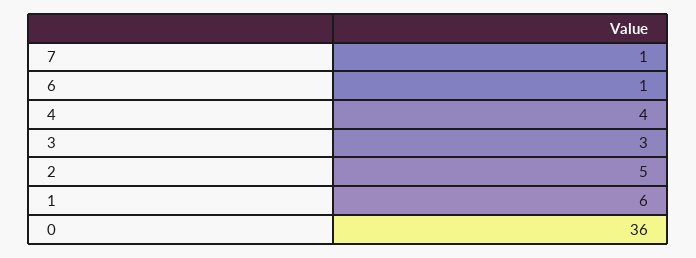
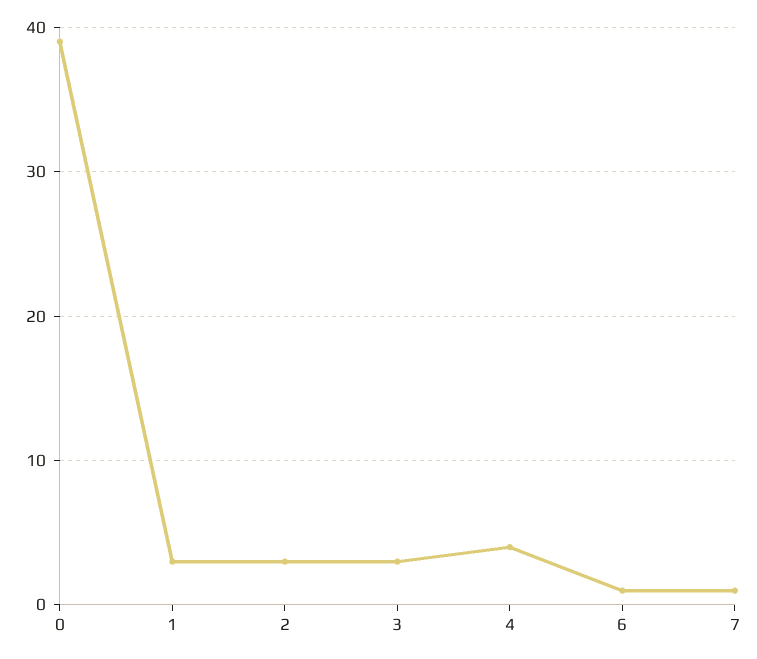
2: 5 -> 3
1: 6 -> 3
0: 36 -> 39

